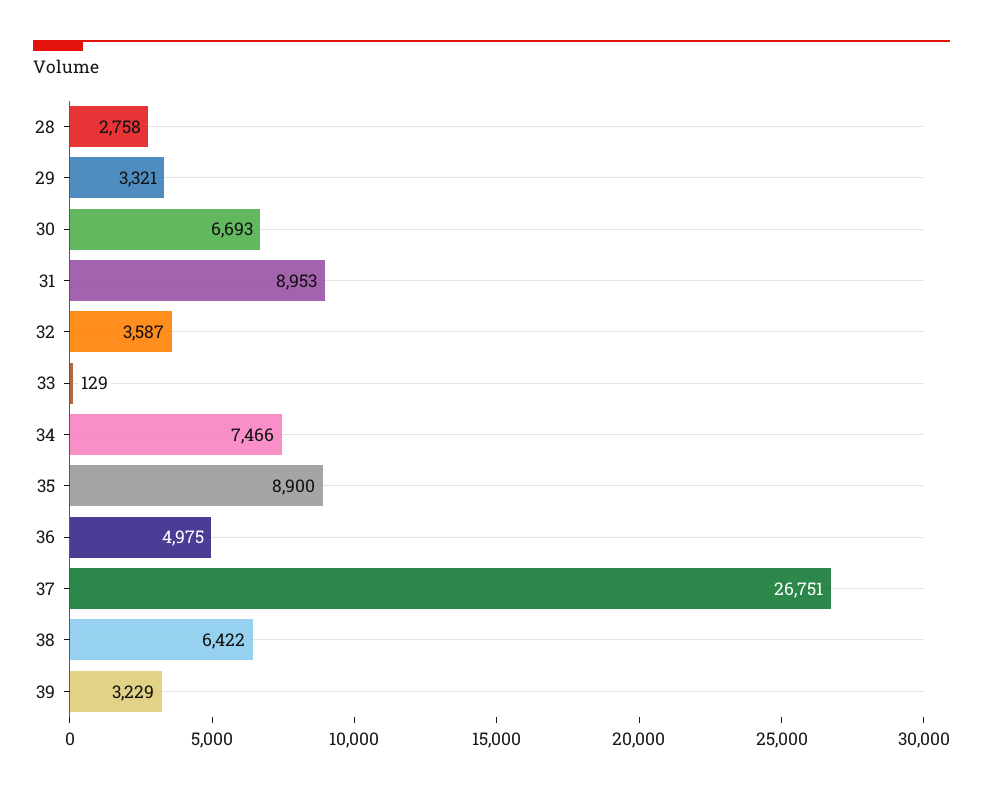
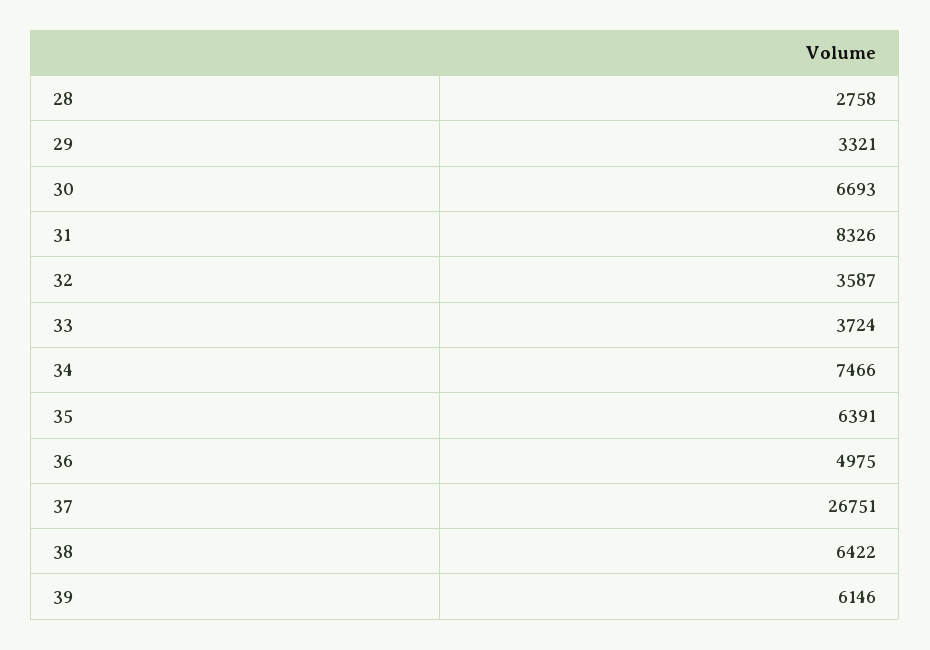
31: 8953 -> 8326
33: 129 -> 3724
35: 8900 -> 6391
39: 3229 -> 6146

